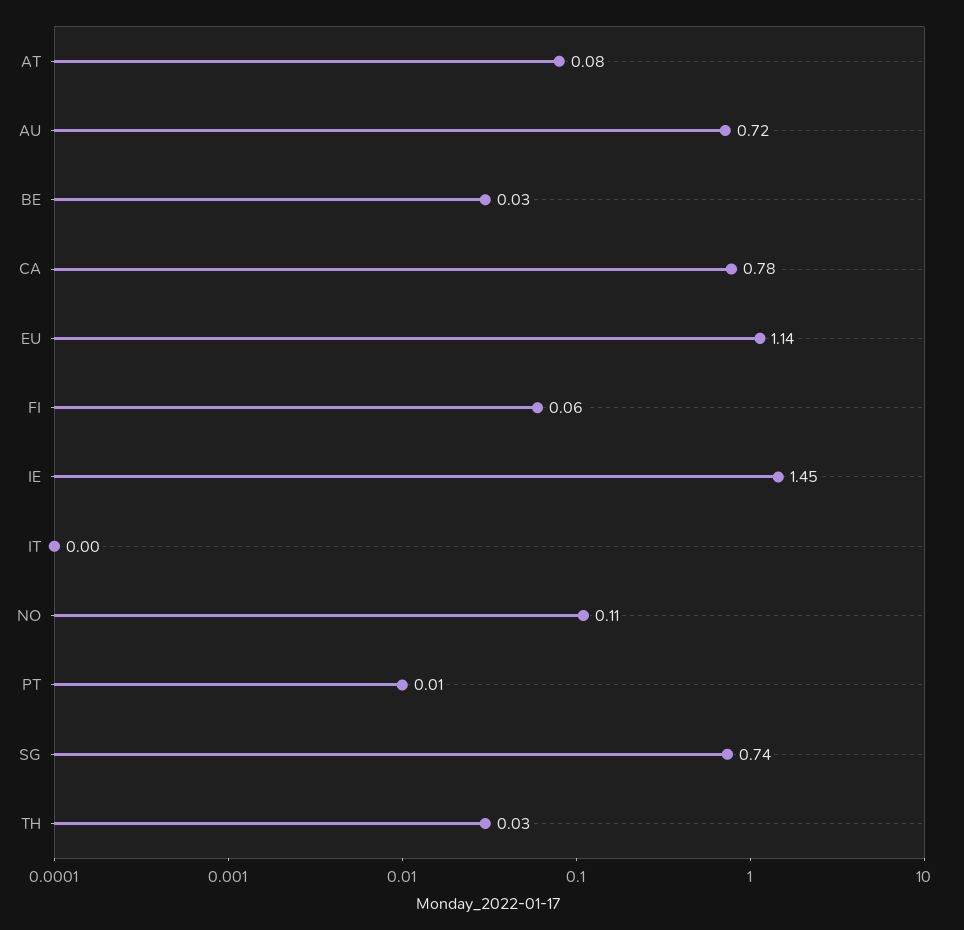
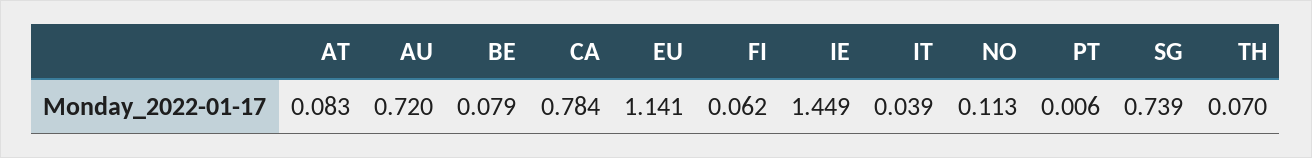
BE: 0.03 -> 0.079
IT: 0 -> 0.039
TH: 0.03 -> 0.07

